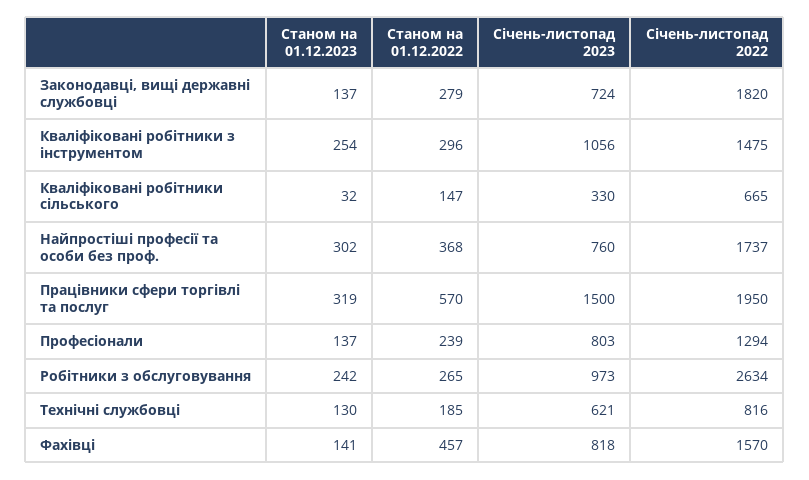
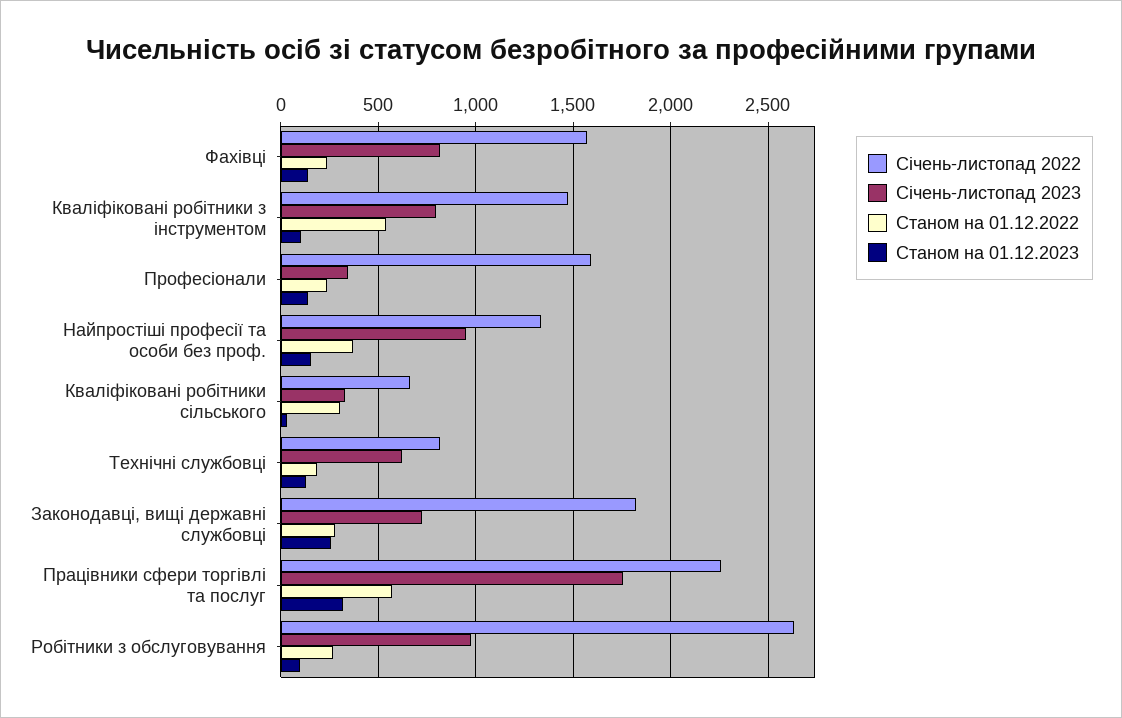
Станом на 01.12.2023, Законодавці, вищі державні службовці: 137 -> 250
Станом на 01.12.2023, Кваліфіковані робітники з інструментом: 254 -> 100
Станом на 01.12.2022, Кваліфіковані робітники з інструментом: 296 -> 550
Січень-листопад 2023, Кваліфіковані робітники з інструментом: 1056 -> 800
Станом на 01.12.2022, Кваліфіковані робітники сільського: 147 -> 300
Станом на 01.12.2023, Найпростіші професії та особи без проф.: 302 -> 150
Січень-листопад 2023, Найпростіші професії та особи без проф.: 760 -> 950
Січень-листопад 2022, Найпростіші професії та особи без проф.: 1737 -> 1350
Січень-листопад 2023, Працівники сфери торгівлі та послуг: 1500 -> 1750
Січень-листопад 2022, Працівники сфери торгівлі та послуг: 1950 -> 2250
Січень-листопад 2023, Професіонали: 803 -> 350
Січень-листопад 2022, Професіонали: 1294 -> 1600
Станом на 01.12.2023, Робітники з обслуговування: 242 -> 100
Станом на 01.12.2022, Фахівці: 457 -> 250

